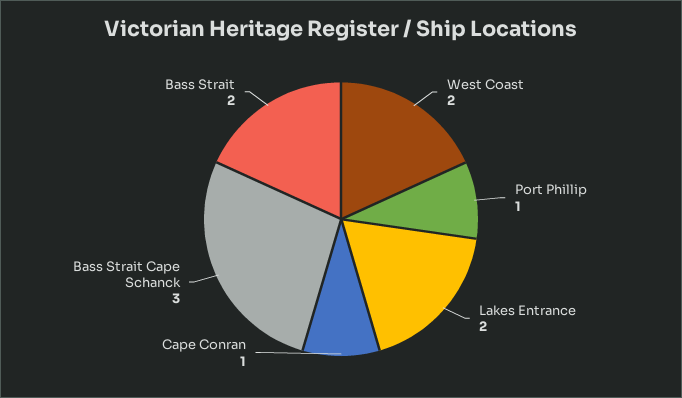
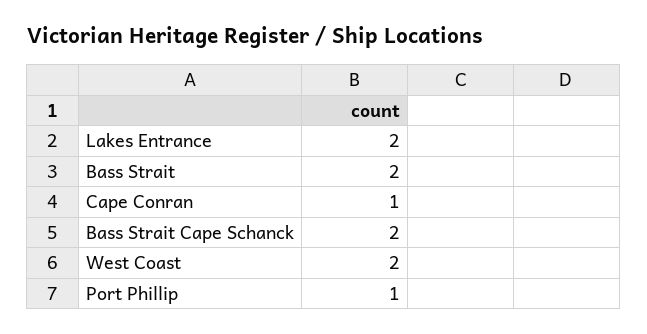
Bass Strait Cape Schanck: 3 -> 2

